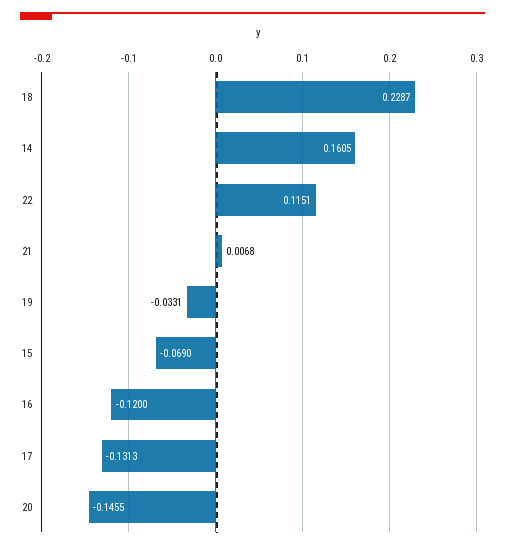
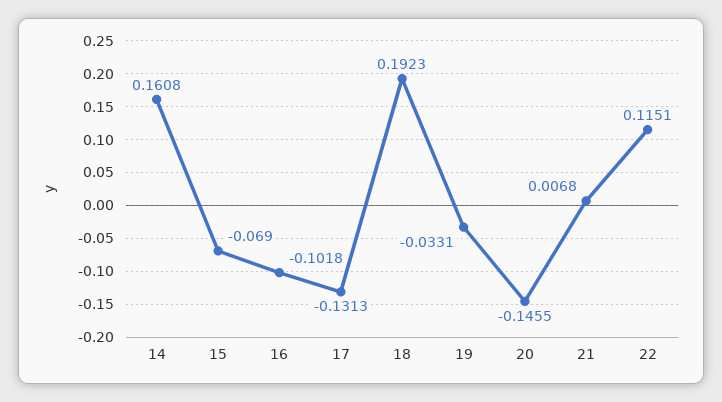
18: 0.2287 -> 0.1923
14: 0.1605 -> 0.1608
16: -0.12 -> -0.1018

